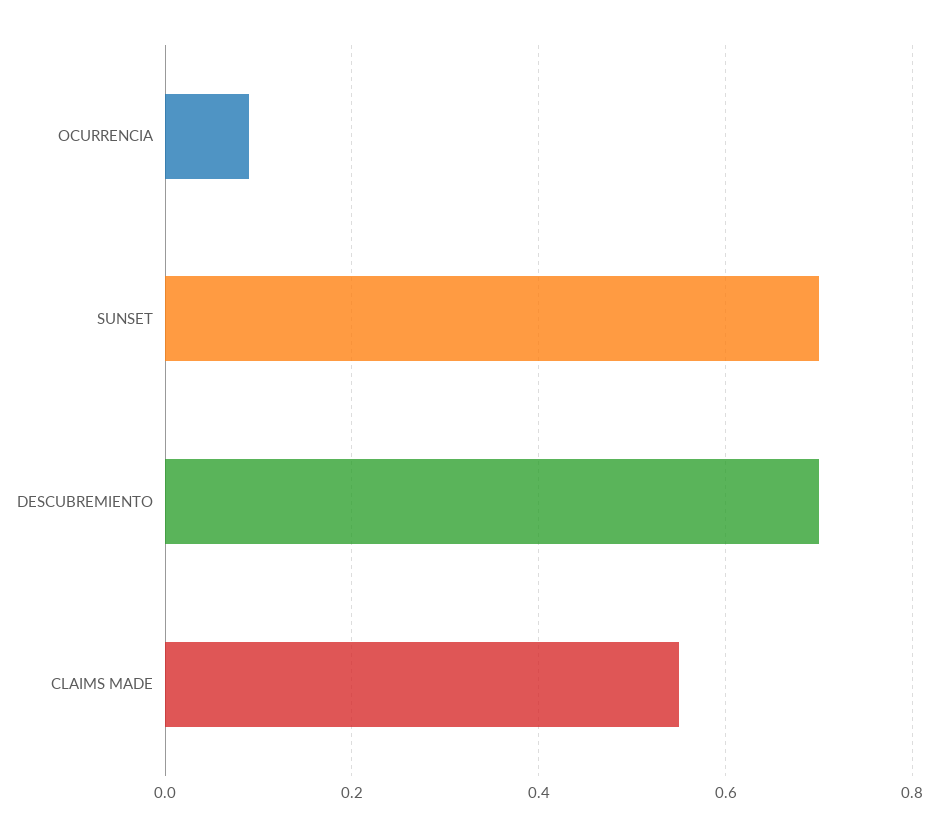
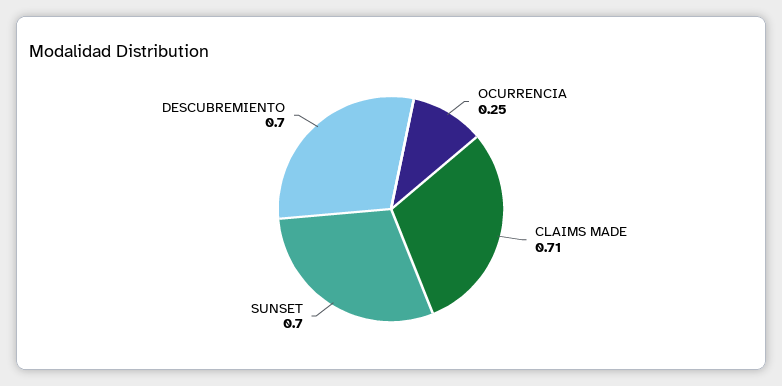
OCURRENCIA: 0.1 -> 0.25
CLAIMS MADE: 0.55 -> 0.71

